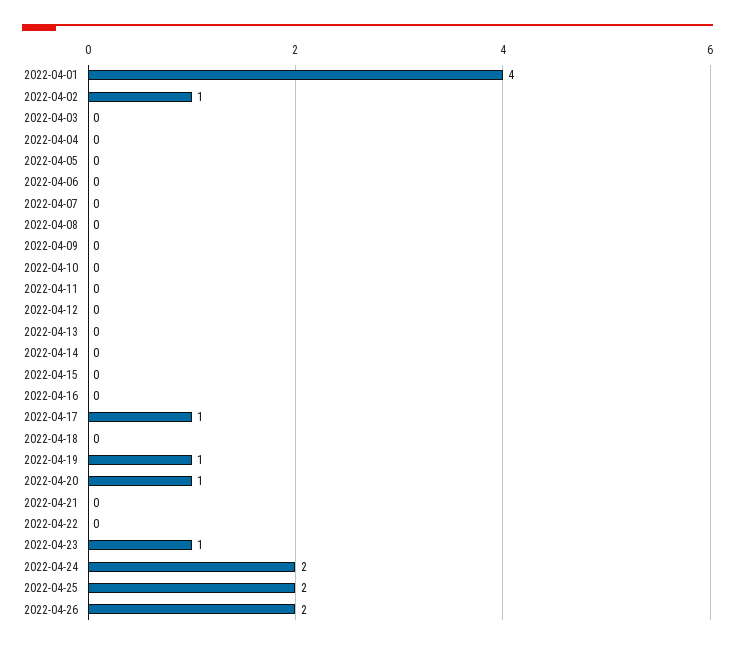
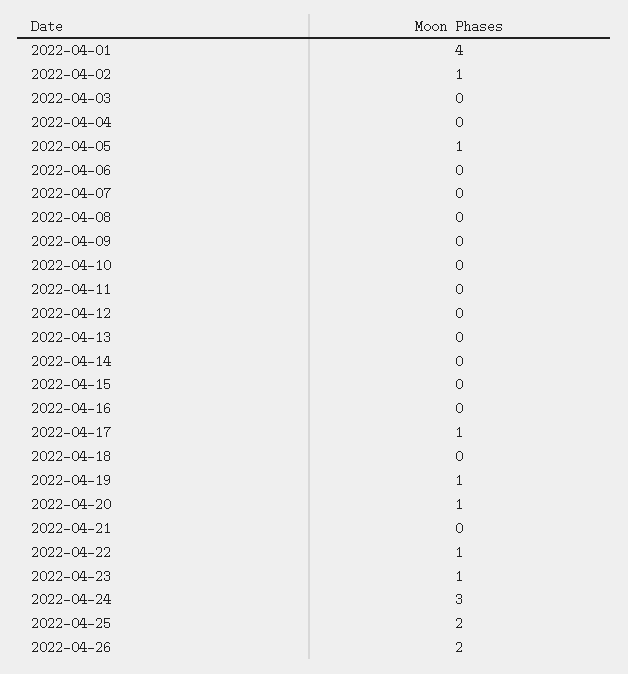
2022-04-05: 0 -> 1
2022-04-22: 0 -> 1
2022-04-24: 2 -> 3

